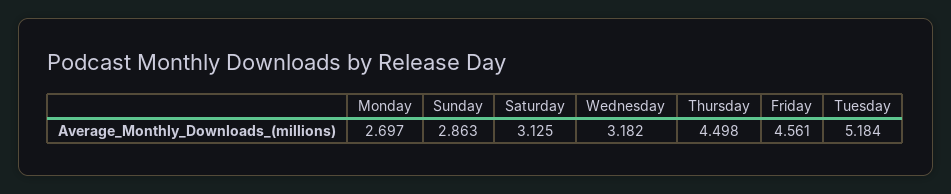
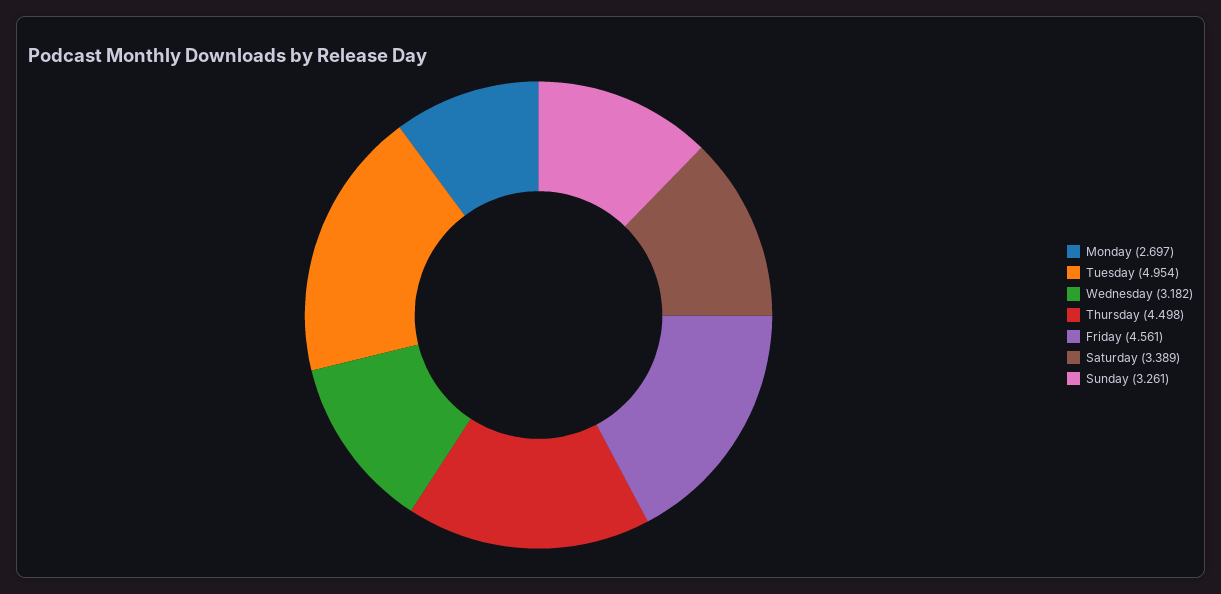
Sunday: 2.863 -> 3.261
Saturday: 3.125 -> 3.389
Tuesday: 5.184 -> 4.954

